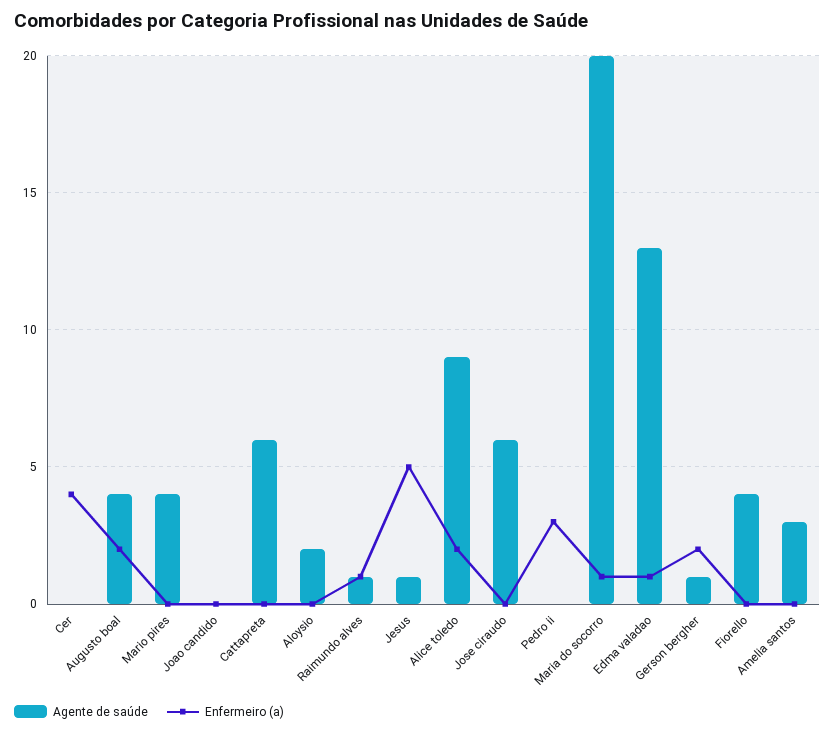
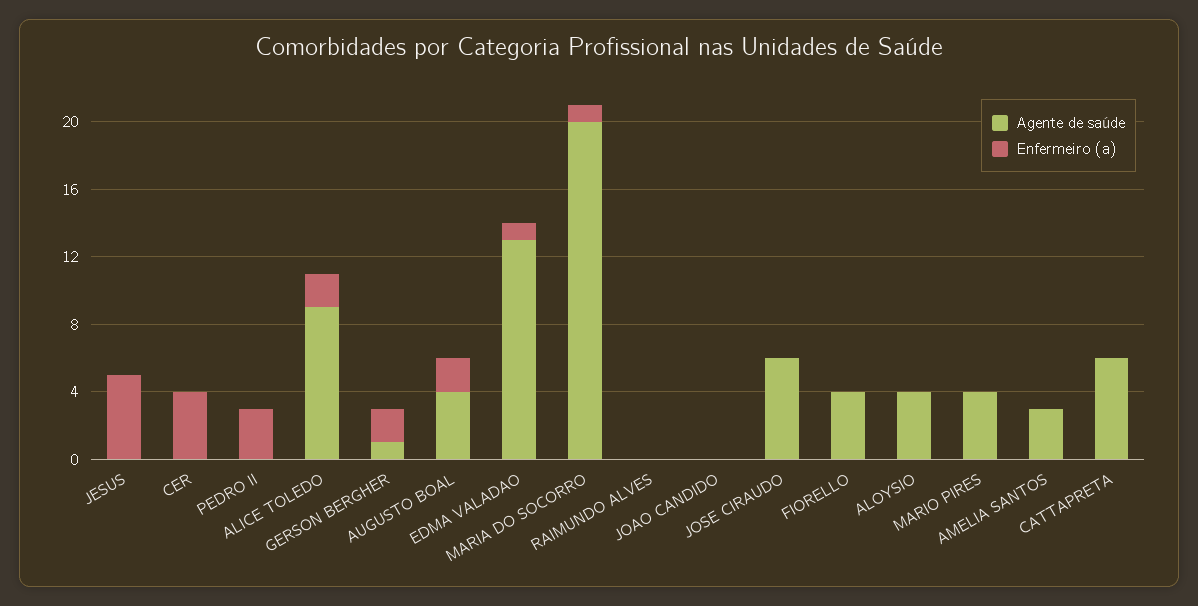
Agente de saúde, Aloysio: 2 -> 4
Agente de saúde, Raimundo alves: 1 -> 0
Enfermeiro (a), Raimundo alves: 1 -> 0
Agente de saúde, Jesus: 1 -> 0

